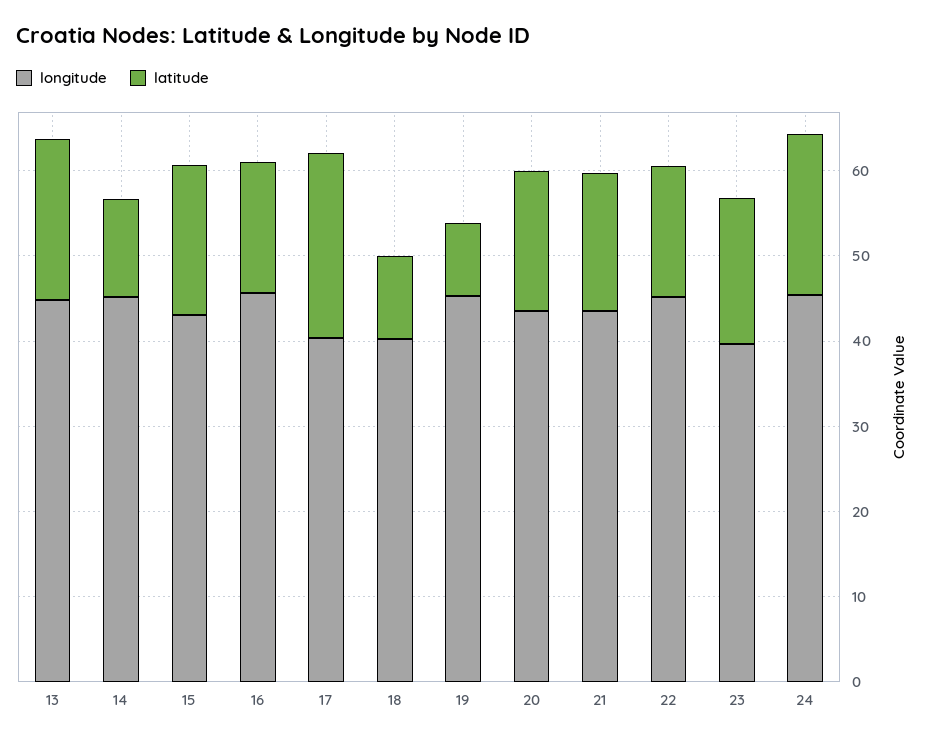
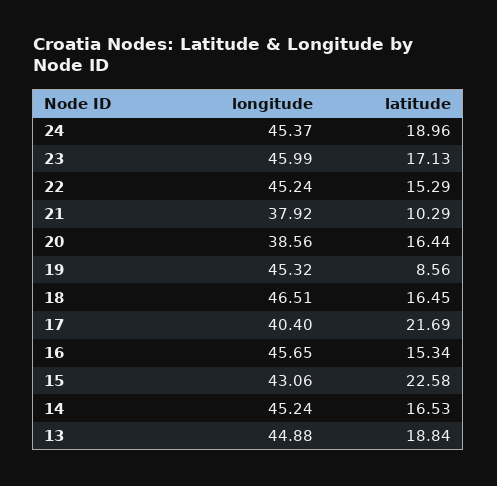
latitude, 14: 12 -> 16.53
latitude, 15: 18 -> 22.58
longitude, 18: 40 -> 46.51
latitude, 18: 10 -> 16.45
longitude, 20: 44 -> 38.56
longitude, 21: 44 -> 37.92
latitude, 21: 16 -> 10.29
longitude, 23: 40 -> 45.99

